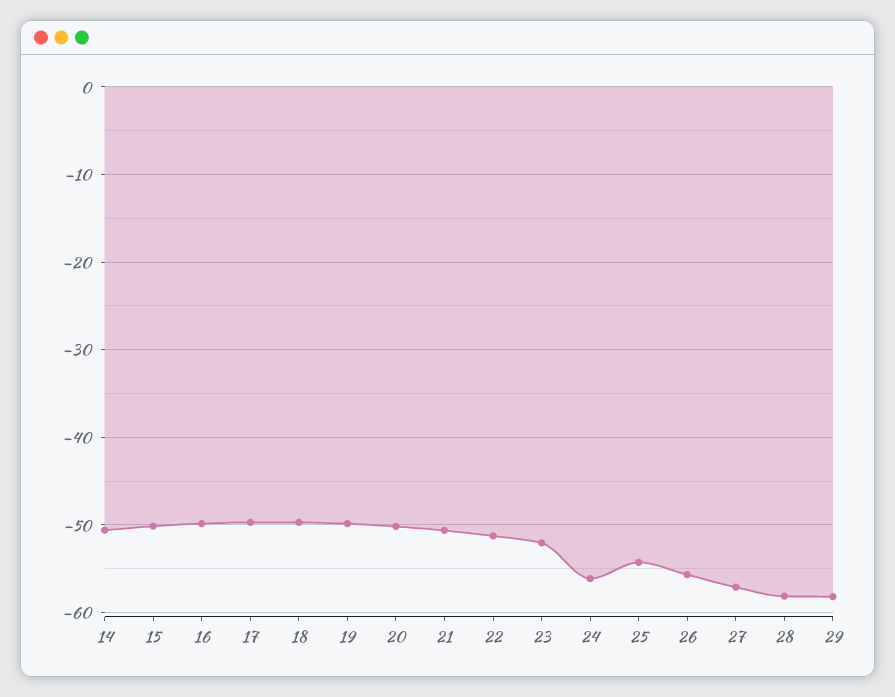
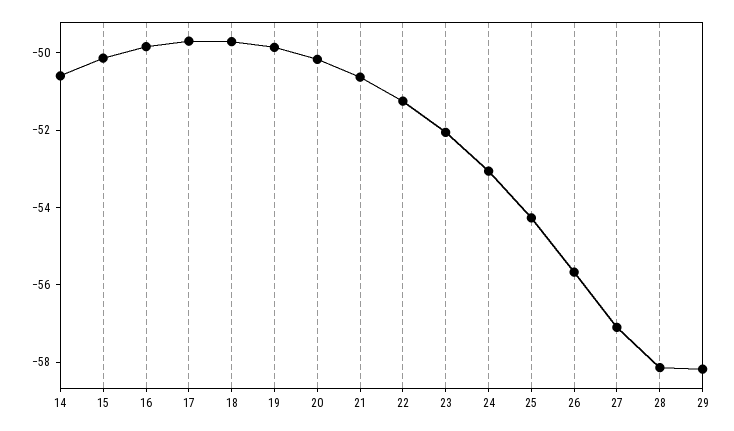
24: -56 -> -53

